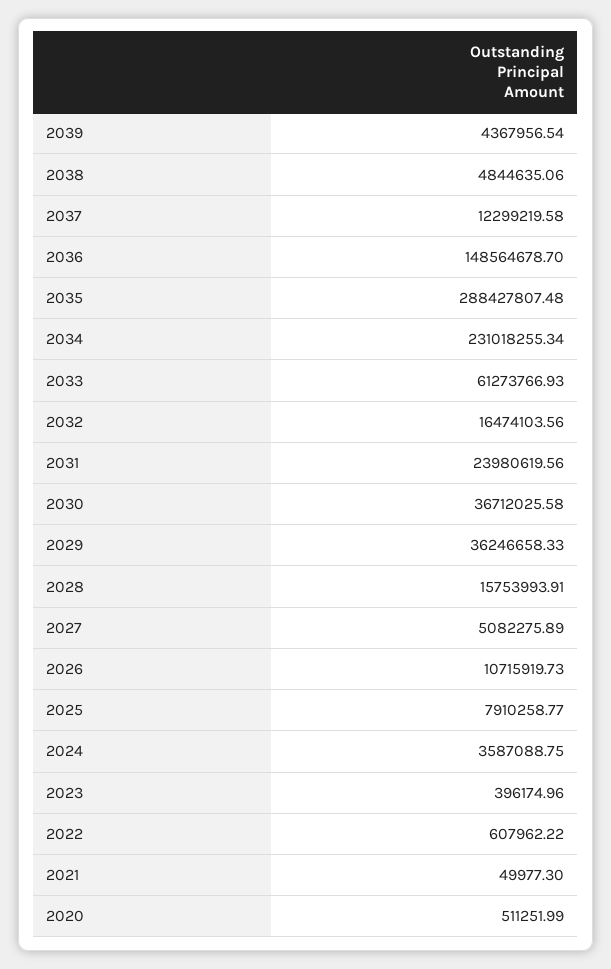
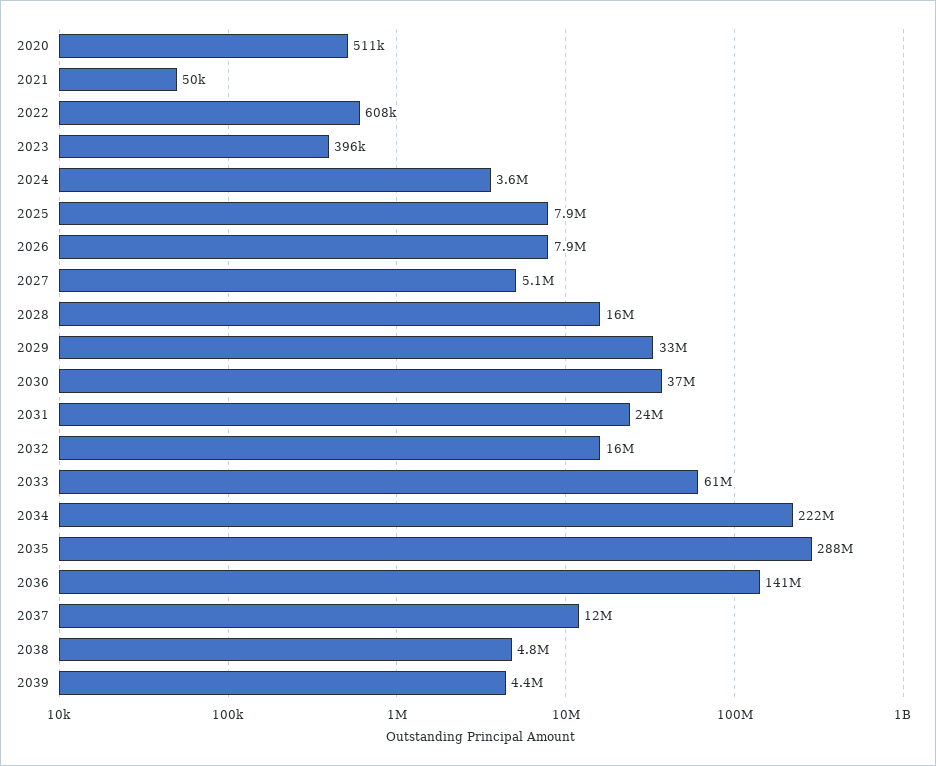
2036: 148564678.7 -> 141000000
2034: 231018255.34 -> 222000000
2029: 36246658.33 -> 33000000
2026: 10715919.73 -> 7900000

